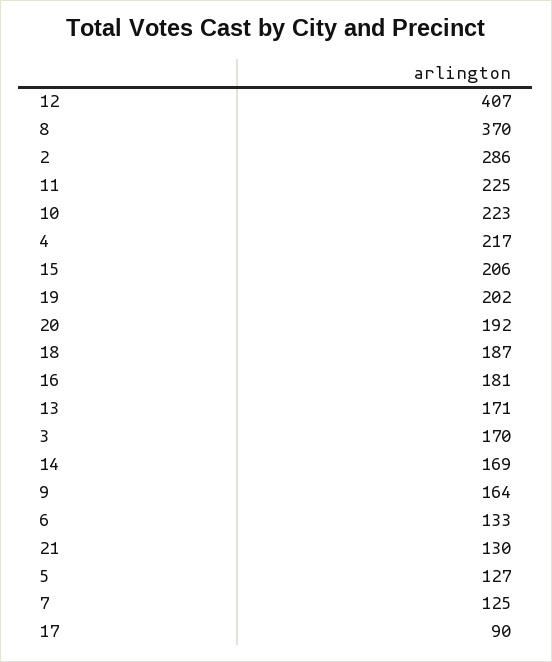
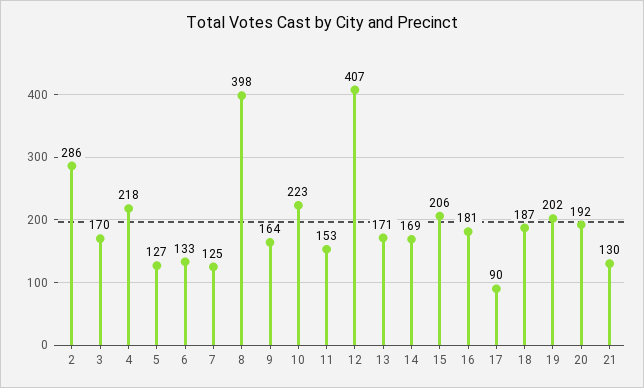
8: 370 -> 398
11: 225 -> 153
4: 217 -> 218

